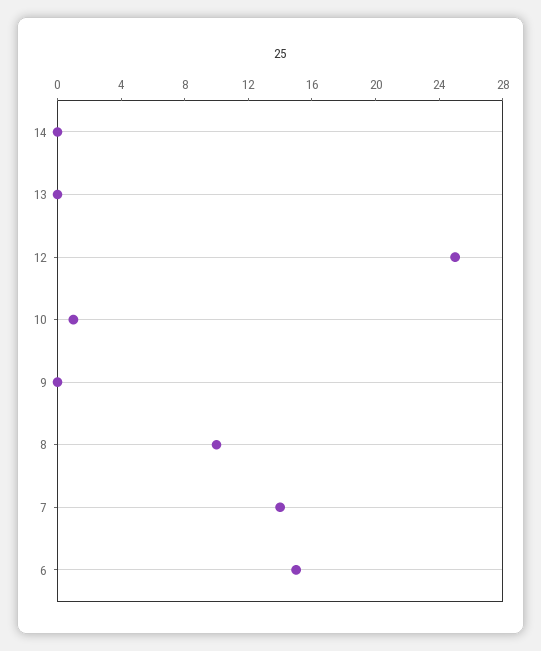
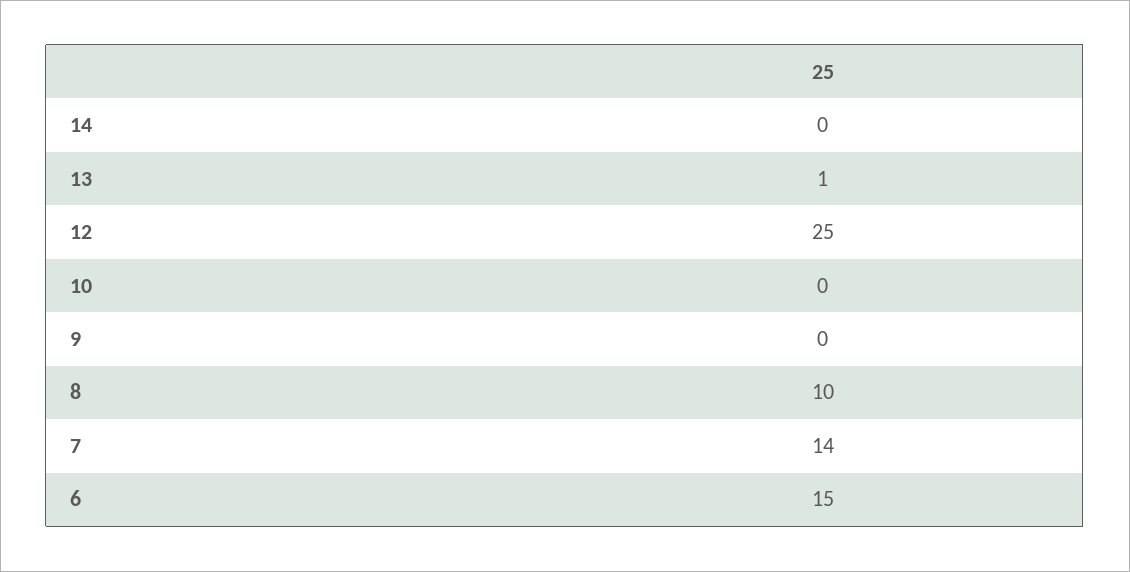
13: 0 -> 1
10: 1 -> 0

